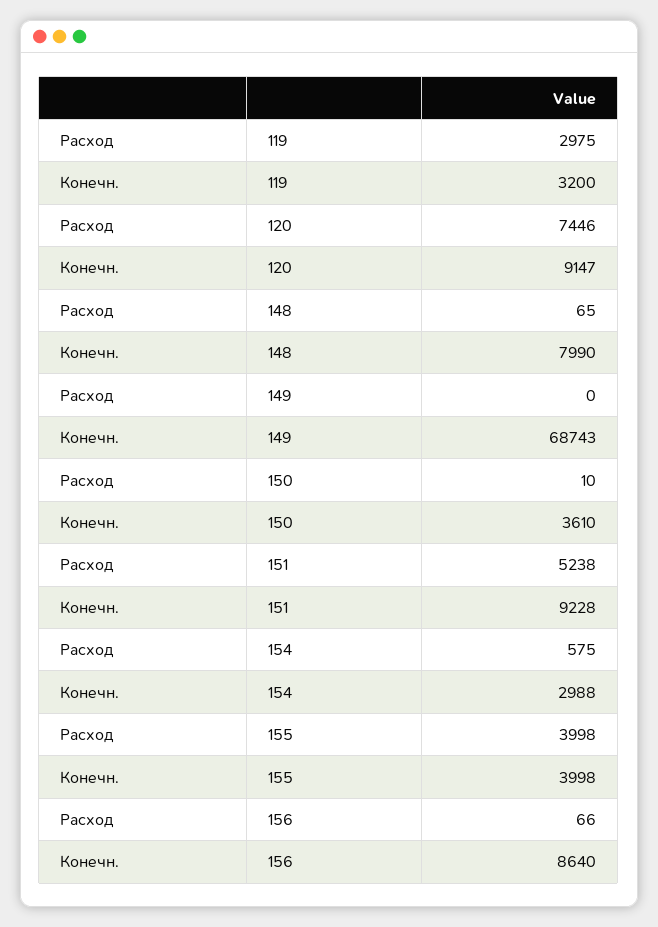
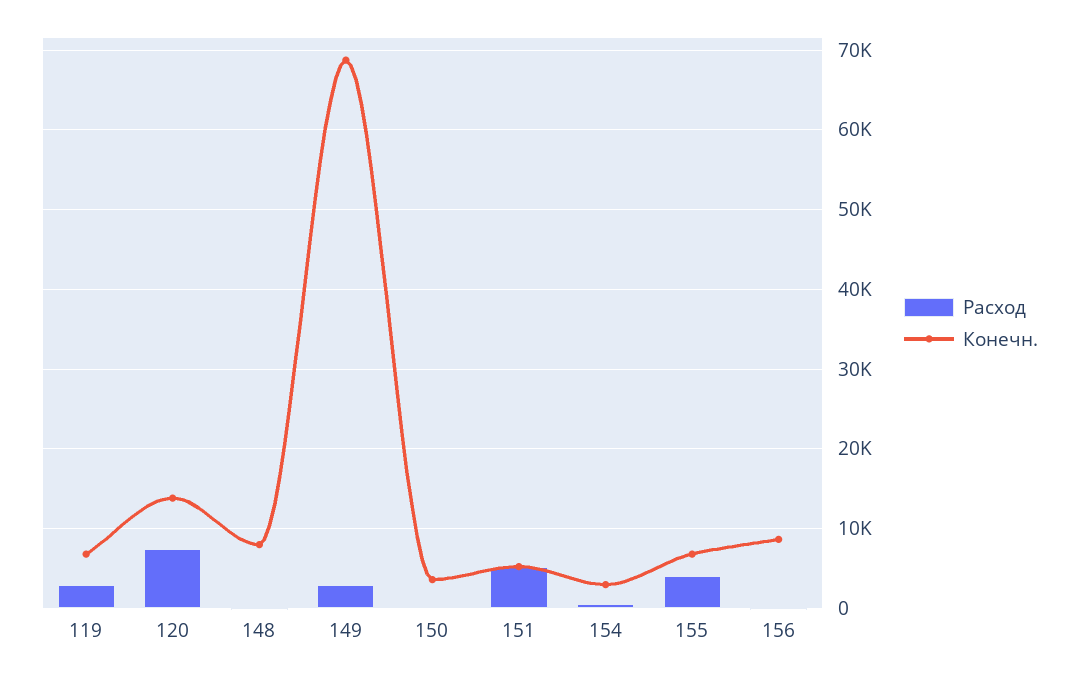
Конечн., 119: 3200 -> 7000
Конечн., 120: 9147 -> 14000
Расход, 149: 0 -> 3000
Конечн., 151: 9228 -> 5000
Конечн., 155: 3998 -> 7000

